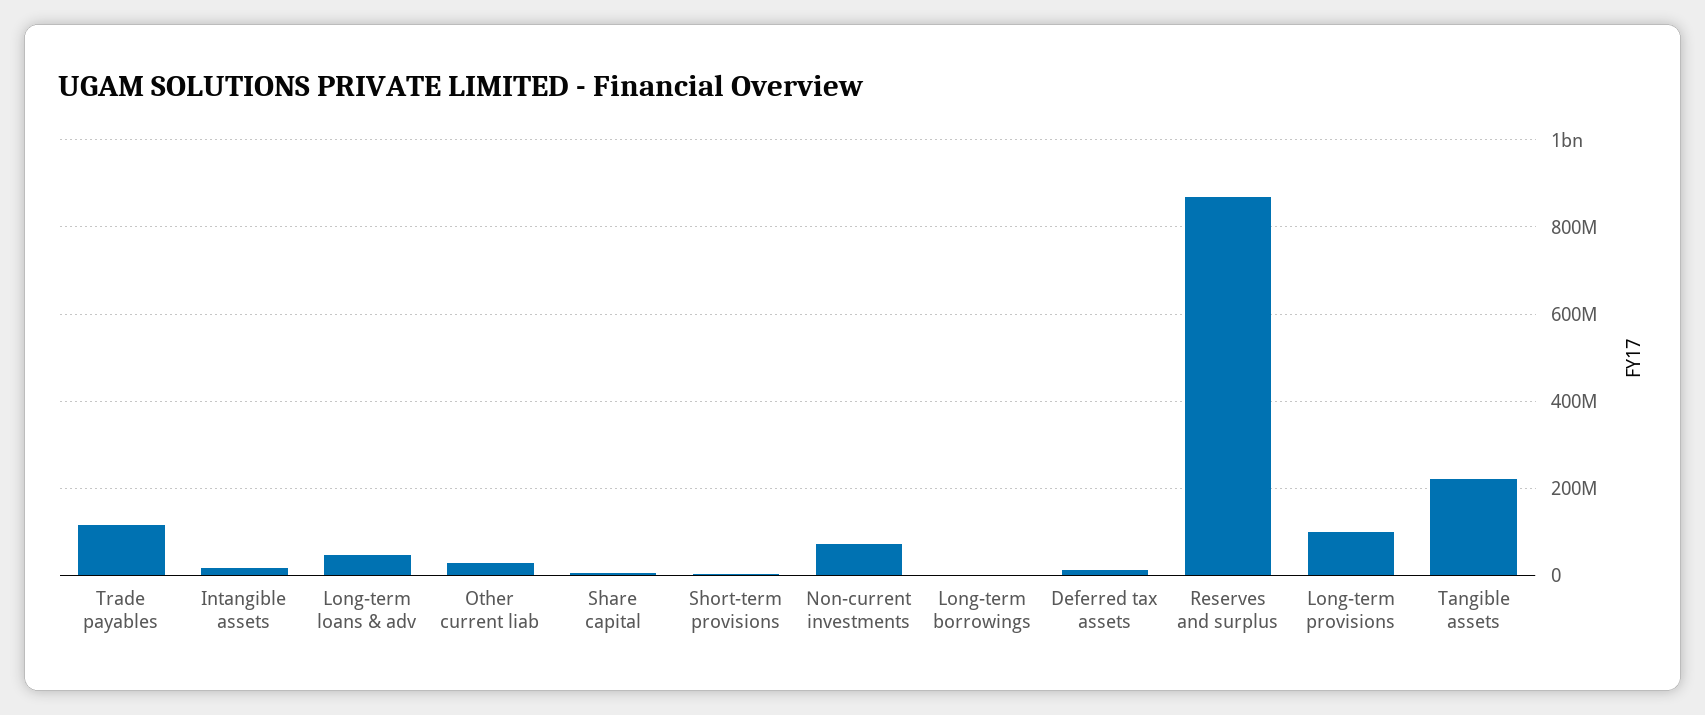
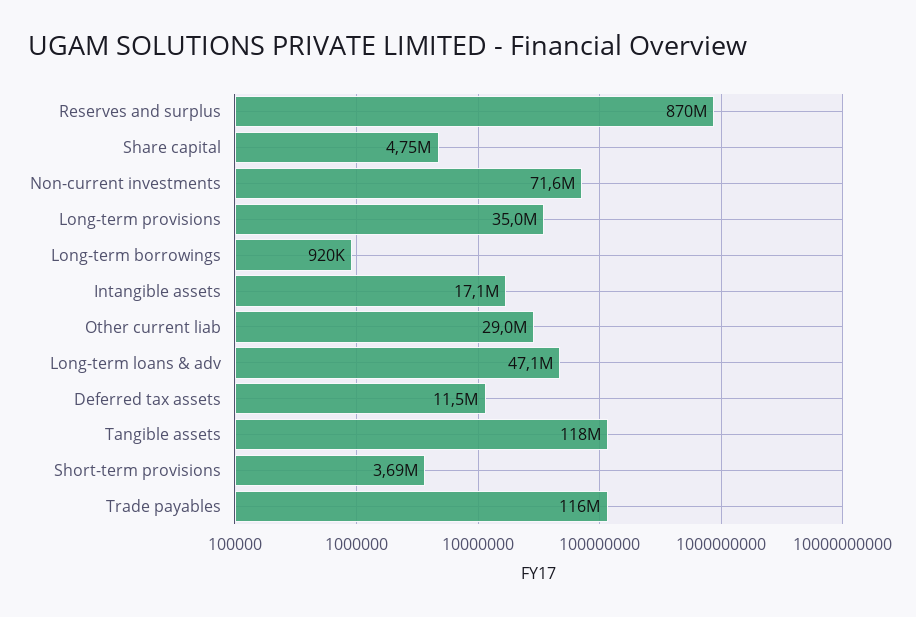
Long-term provisions: 100000000 -> 35000000
Tangible assets: 220000000 -> 118000000

